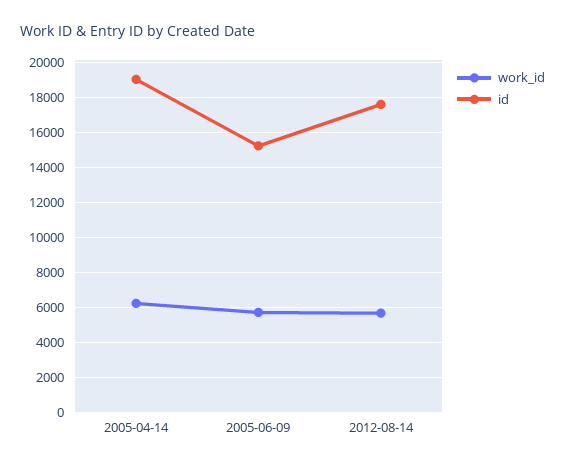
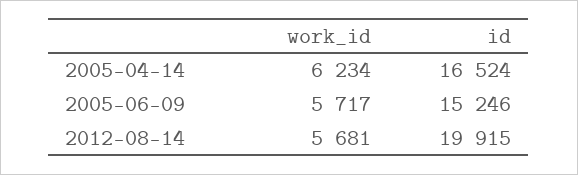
id, 2005-04-14: 19000 -> 16524
id, 2012-08-14: 17500 -> 19915

